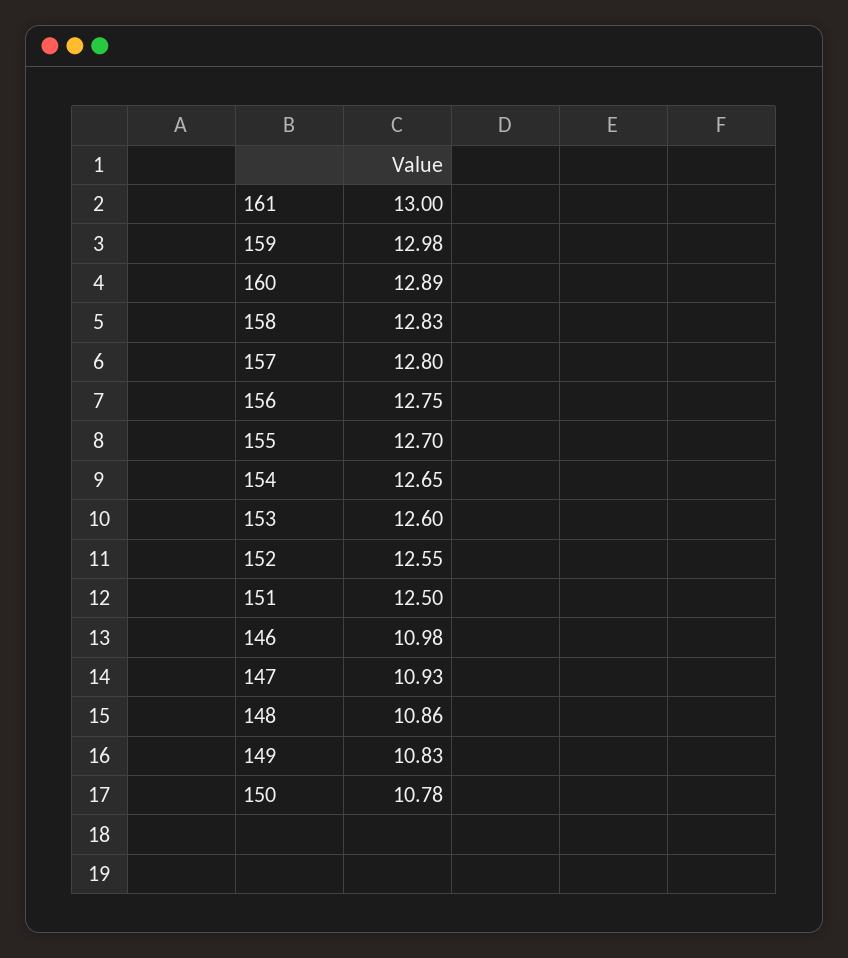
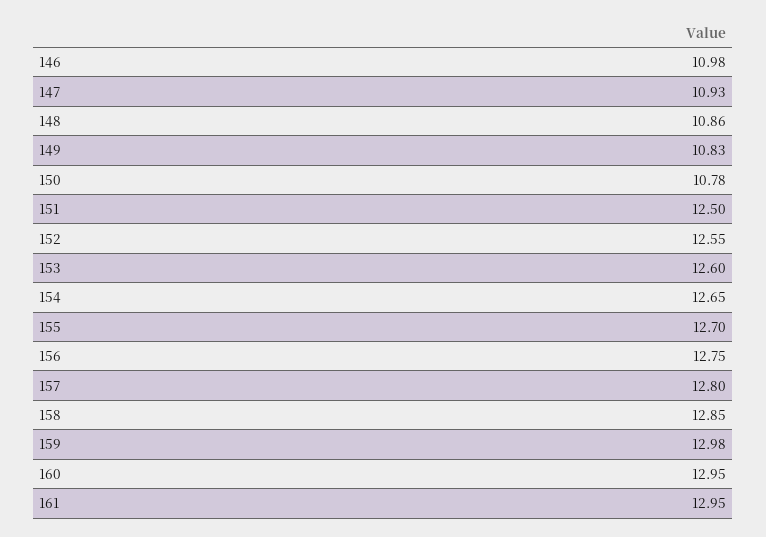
161: 13 -> 12.95
160: 12.89 -> 12.95
158: 12.83 -> 12.85

